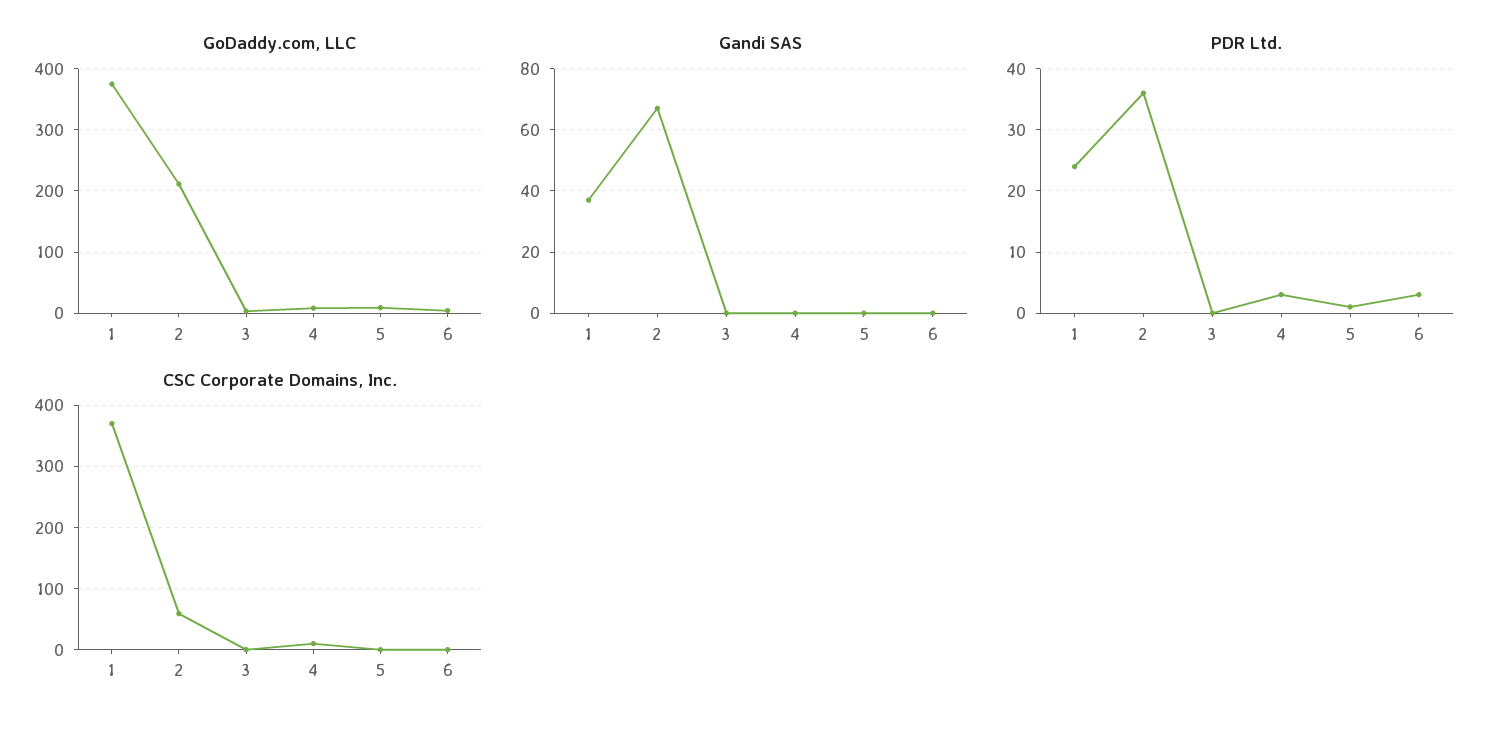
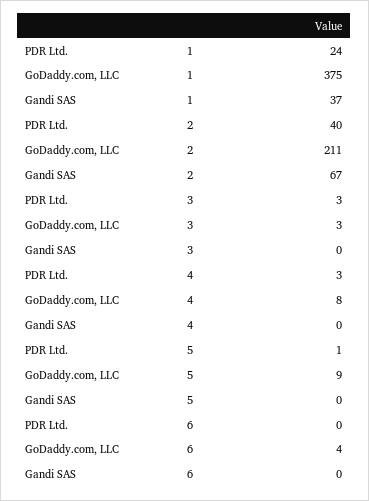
PDR Ltd., 2: 36 -> 40
PDR Ltd., 3: 0 -> 3
PDR Ltd., 6: 3 -> 0
CSC Corporate Domains, Inc., 1: 370 -> none
CSC Corporate Domains, Inc., 2: 60 -> none
CSC Corporate Domains, Inc., 3: 0 -> none
CSC Corporate Domains, Inc., 4: 10 -> none
CSC Corporate Domains, Inc., 5: 0 -> none
CSC Corporate Domains, Inc., 6: 0 -> none

